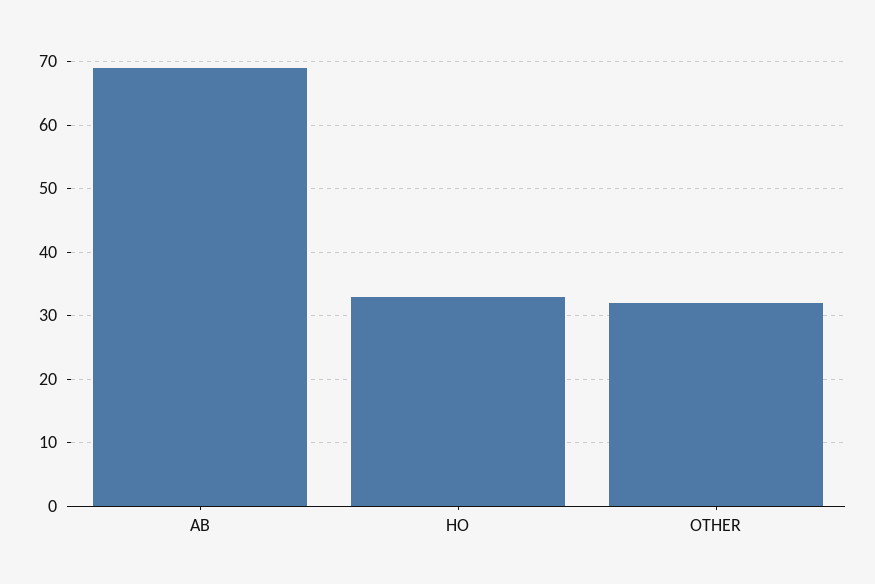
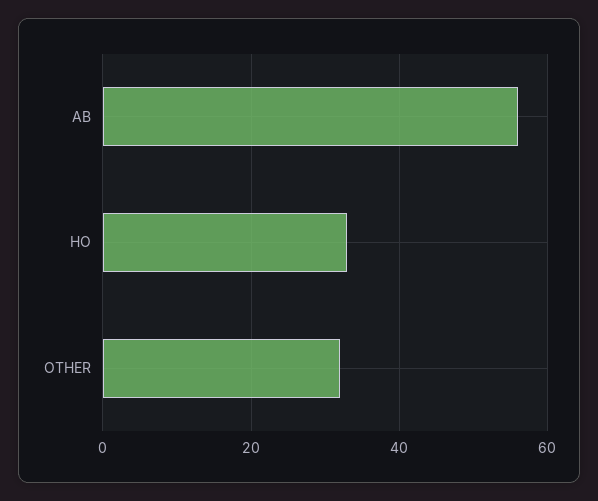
AB: 69 -> 55

